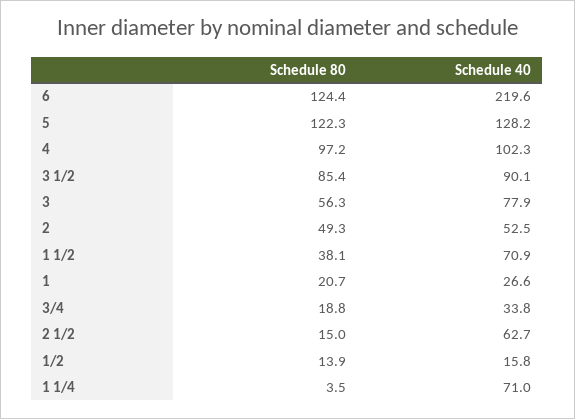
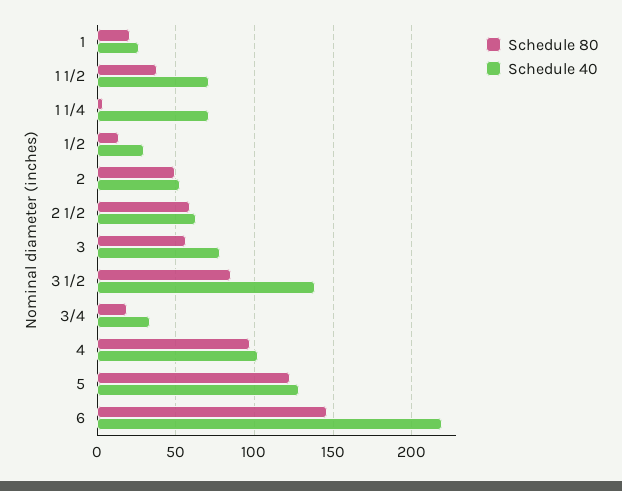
Schedule 80, 6: 124.4 -> 145
Schedule 40, 3 1/2: 90.1 -> 140
Schedule 80, 2 1/2: 15 -> 60
Schedule 40, 1/2: 15.8 -> 30

